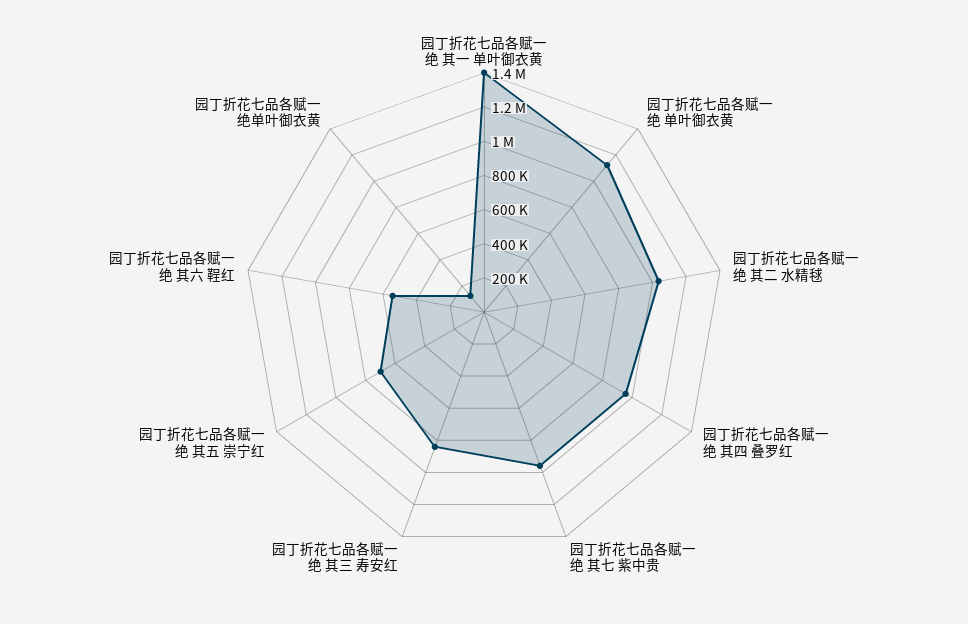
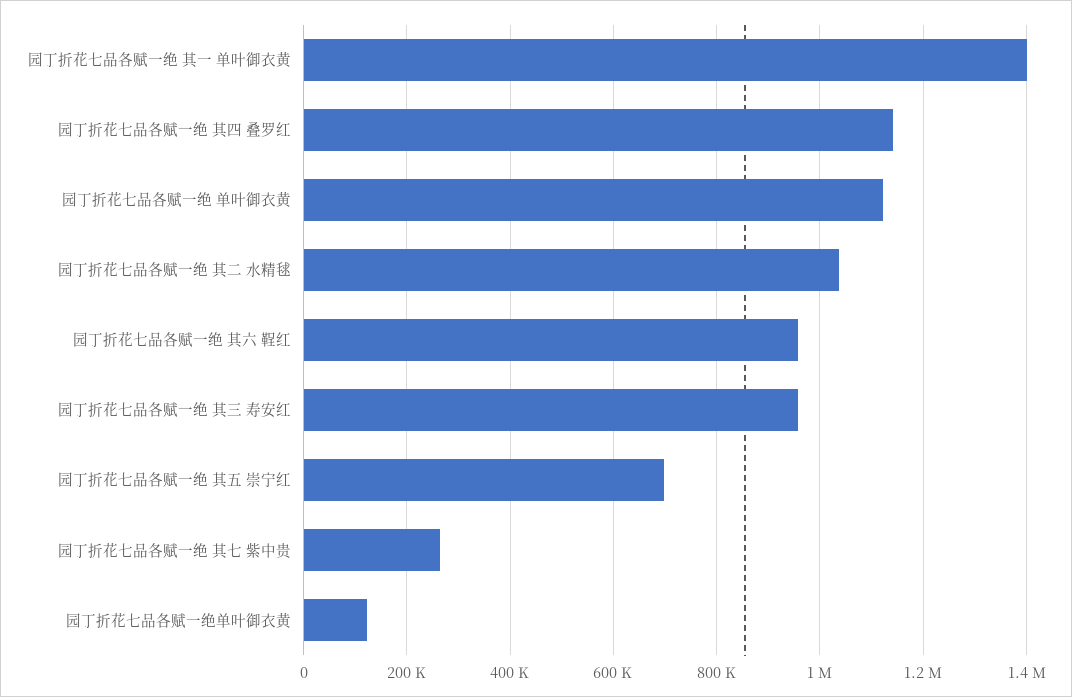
园丁折花七品各赋一绝 其四 叠罗红: 950000 -> 1140000
园丁折花七品各赋一绝 其七 紫中贵: 950000 -> 260000
园丁折花七品各赋一绝 其三 寿安红: 850000 -> 960000
园丁折花七品各赋一绝 其六 鞓红: 550000 -> 960000

